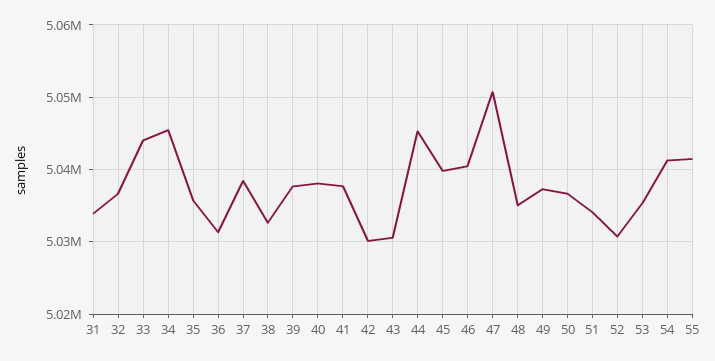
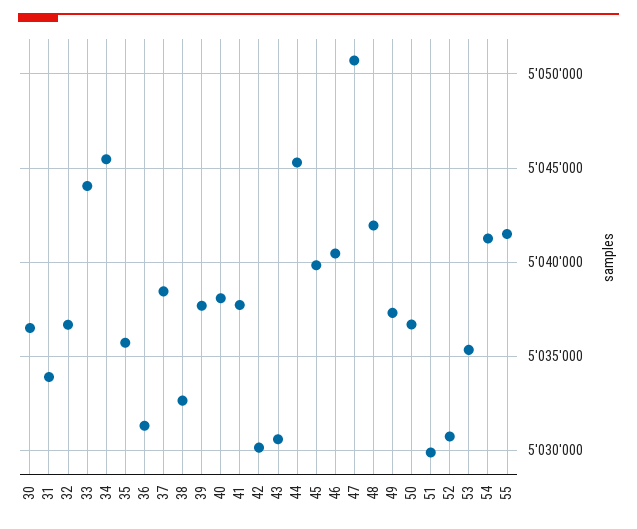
48: 5035000 -> 5042000
51: 5034000 -> 5030000
30: none -> 5036500

